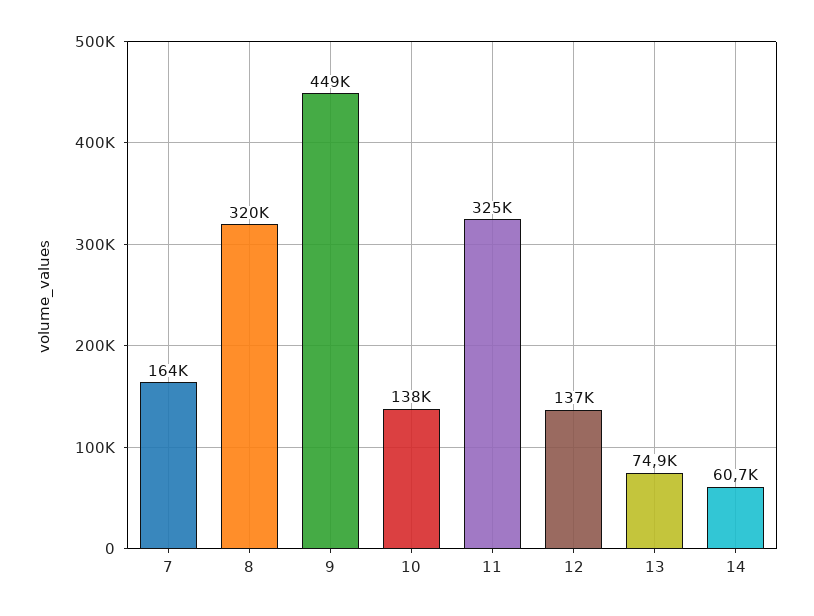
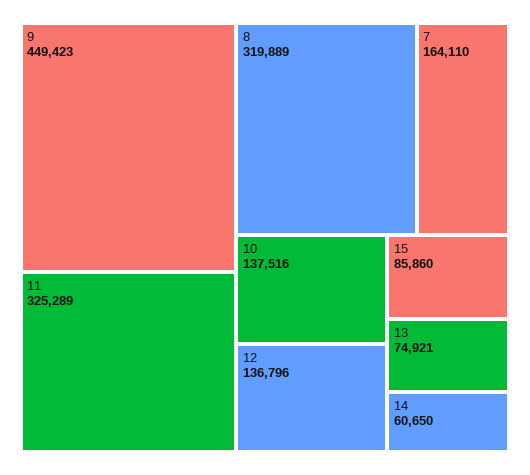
15: none -> 85860

